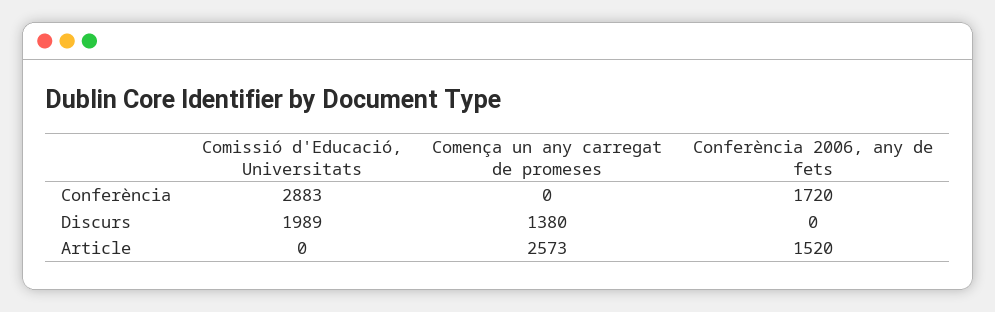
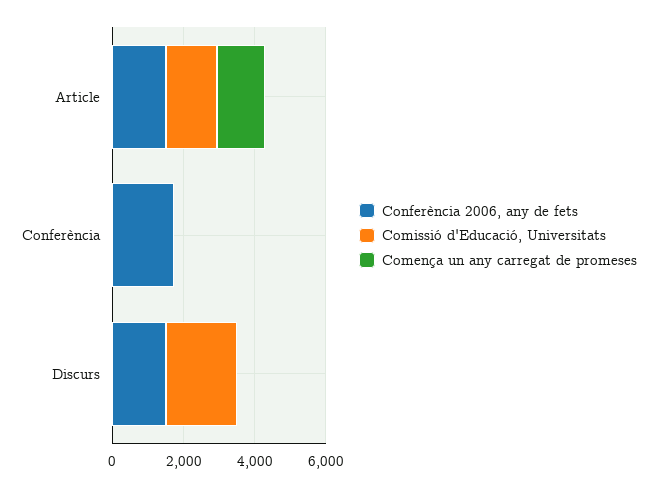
Comissió d'Educació, Universitats, Conferència: 2883 -> 0
Comença un any carregat de promeses, Discurs: 1380 -> 0
Conferència 2006, any de fets, Discurs: 0 -> 1500
Comissió d'Educació, Universitats, Article: 0 -> 1500
Comença un any carregat de promeses, Article: 2573 -> 1500

